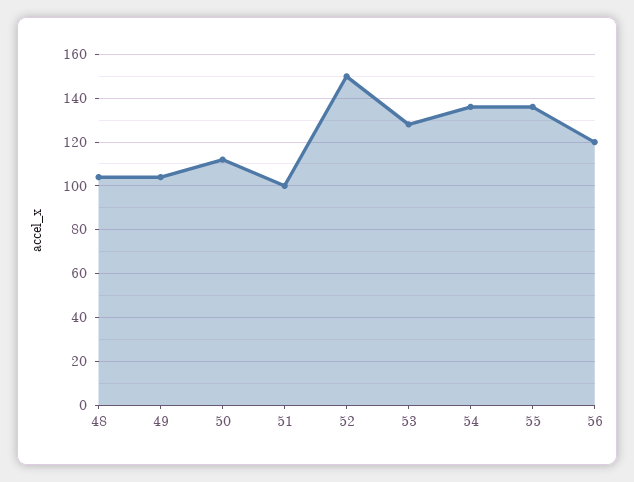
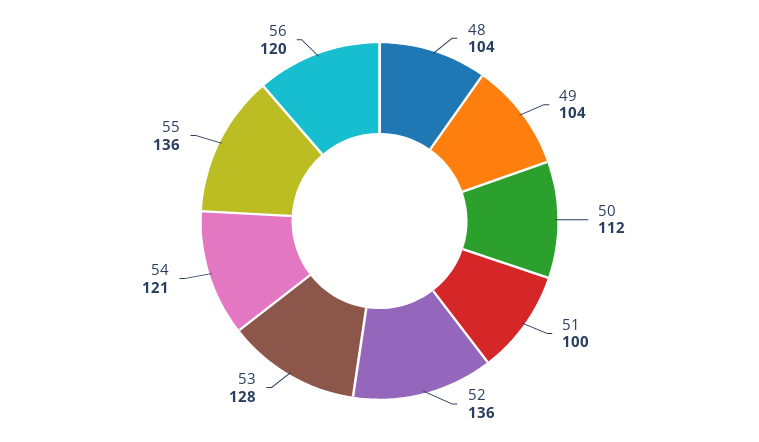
52: 150 -> 136
54: 135 -> 121

